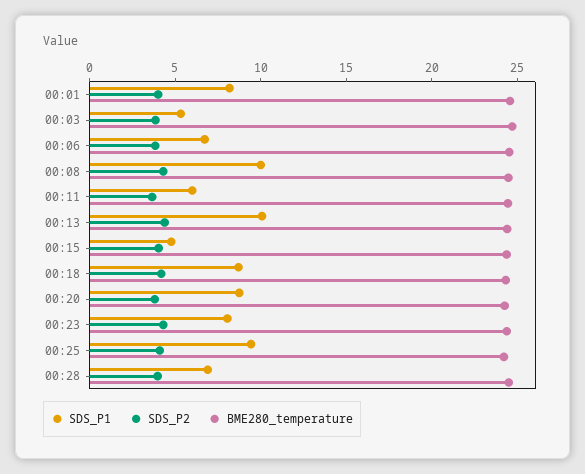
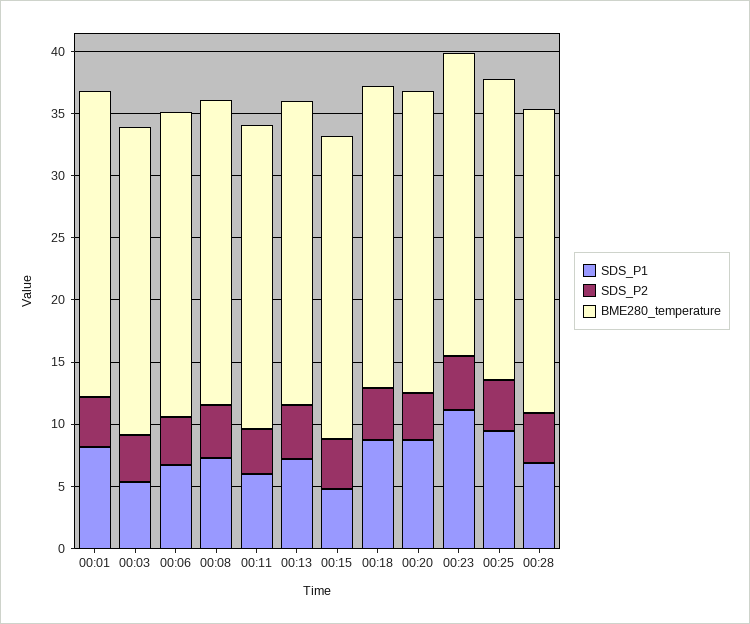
SDS_P1, 00:08: 10 -> 7
SDS_P1, 00:13: 10 -> 7
SDS_P1, 00:23: 8 -> 11

